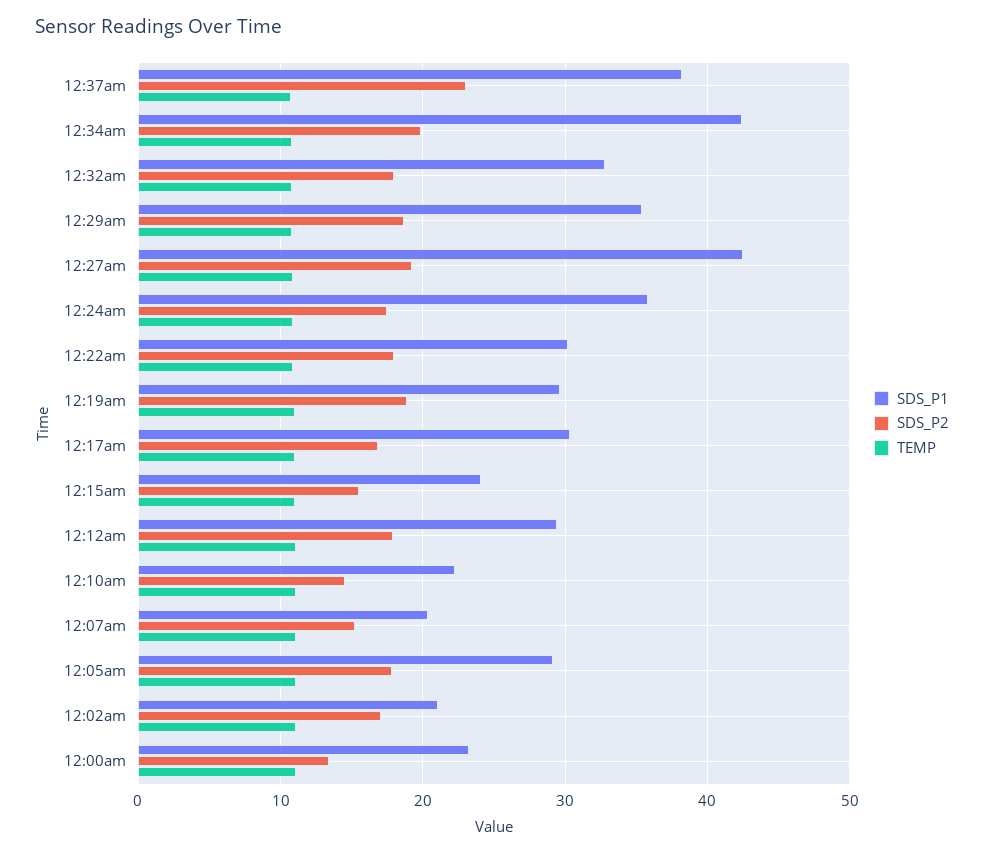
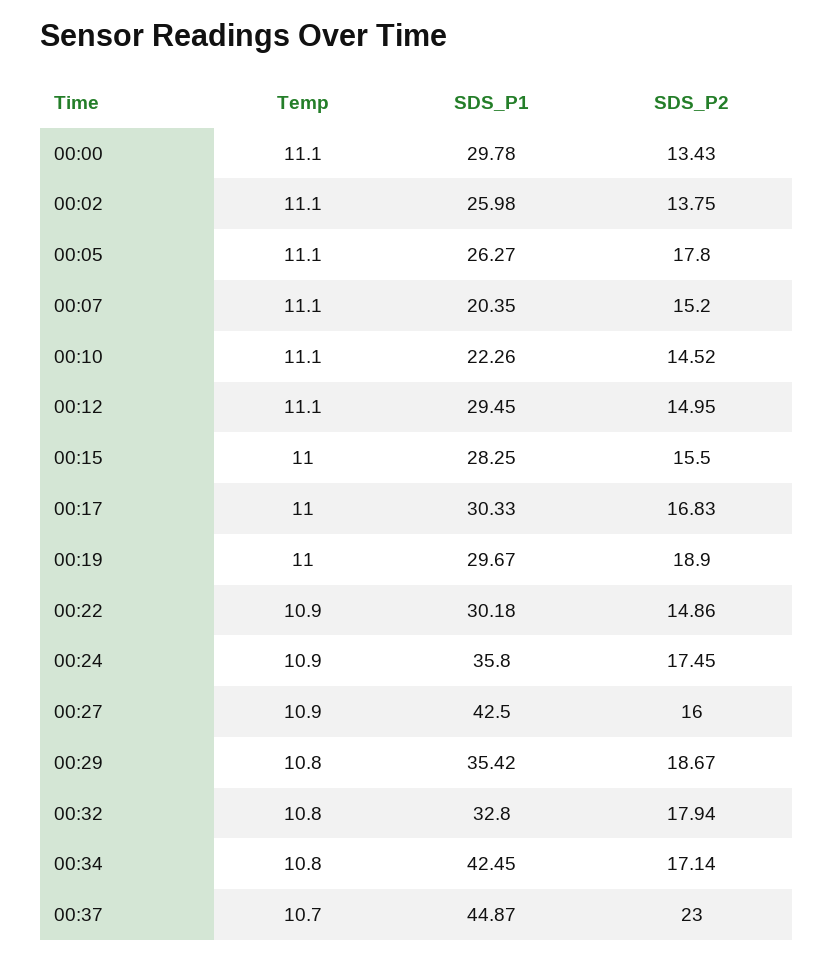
SDS_P1, 12:37am: 38 -> 44.87
SDS_P2, 12:34am: 20 -> 17.14
SDS_P2, 12:27am: 19 -> 16
SDS_P2, 12:22am: 18 -> 14.86
SDS_P1, 12:15am: 24 -> 28.25
SDS_P2, 12:12am: 18 -> 14.95
SDS_P1, 12:05am: 29 -> 26.27
SDS_P1, 12:02am: 21 -> 25.98
SDS_P2, 12:02am: 17 -> 13.75
SDS_P1, 12:00am: 23 -> 29.78

